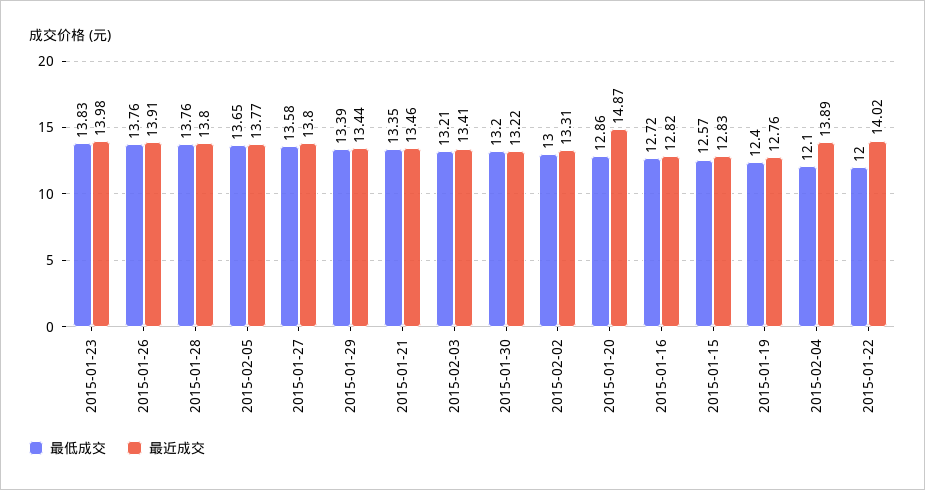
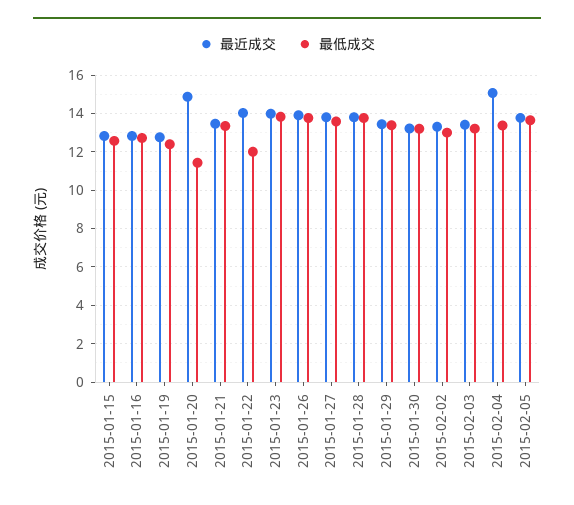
最低成交, 2015-01-20: 12.86 -> 11.5
最低成交, 2015-02-04: 12.1 -> 13.5
最近成交, 2015-02-04: 13.89 -> 15

